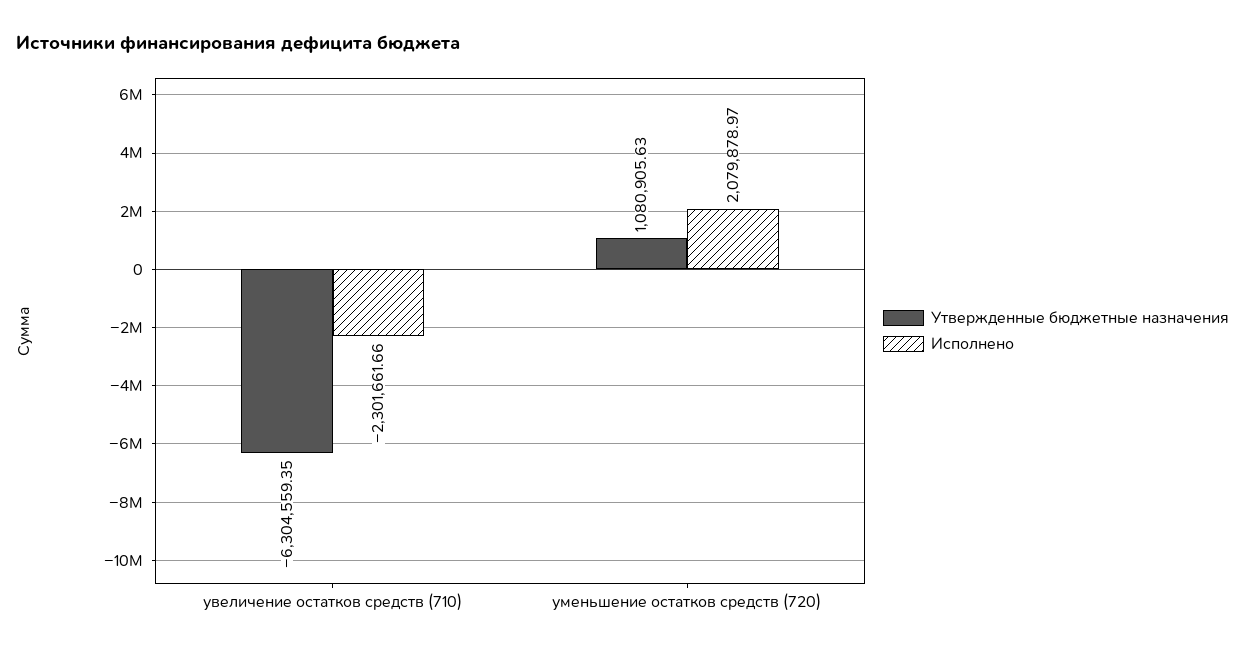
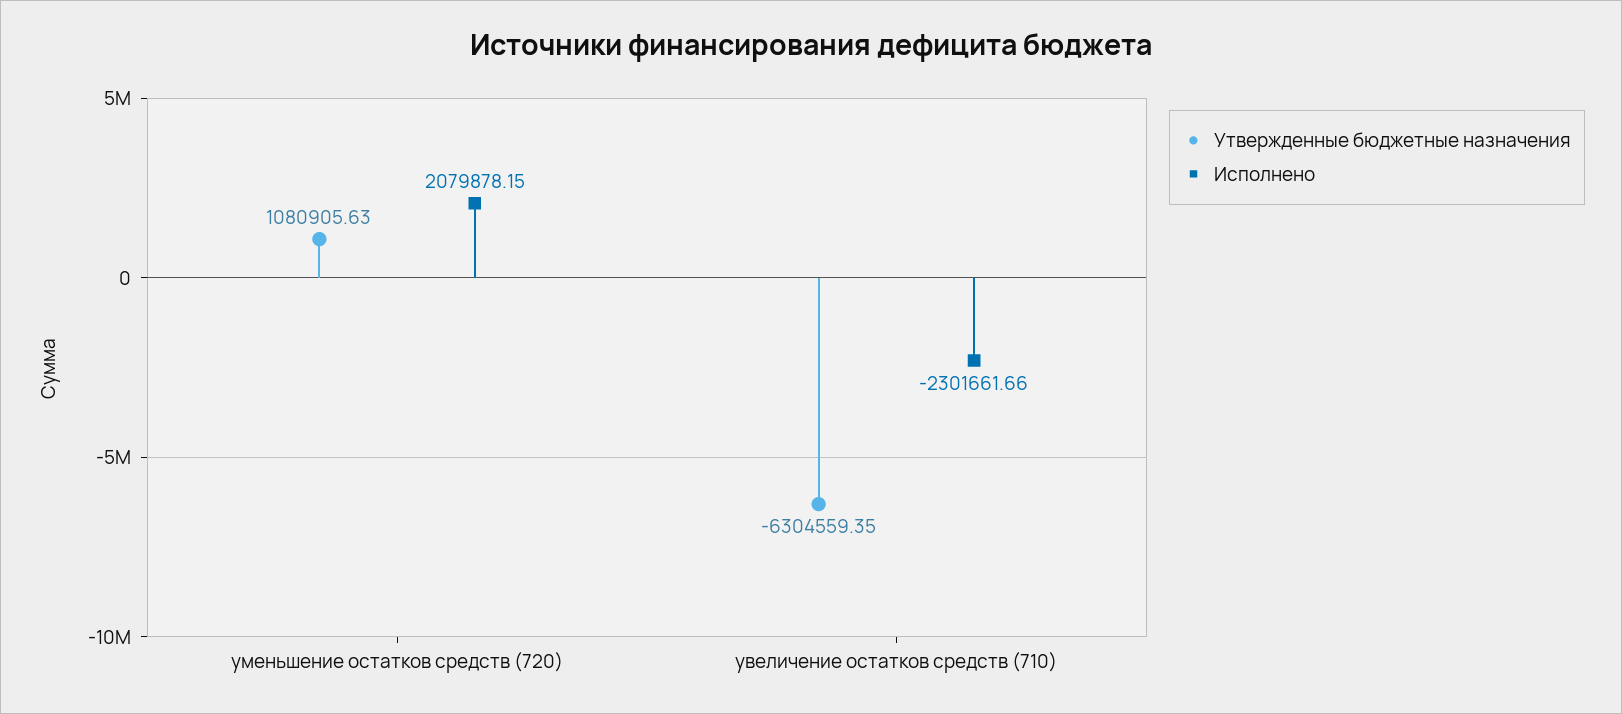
Исполнено, уменьшение остатков средств (720): 2079878.97 -> 2079878.15

